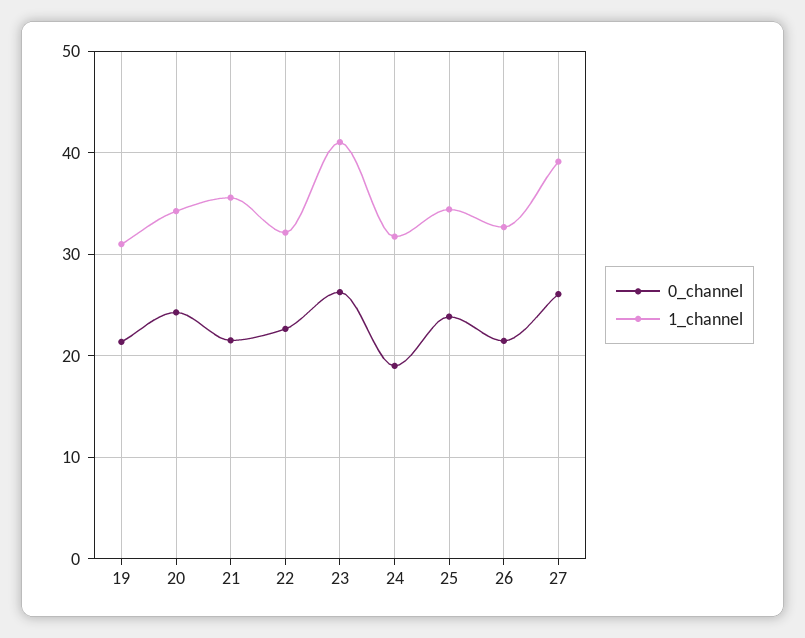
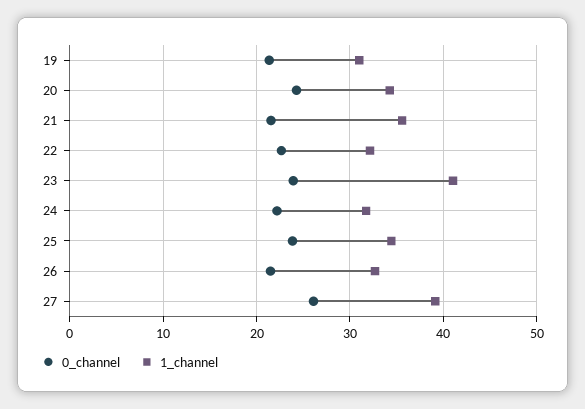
0_channel, 23: 26 -> 24
0_channel, 24: 19 -> 22

